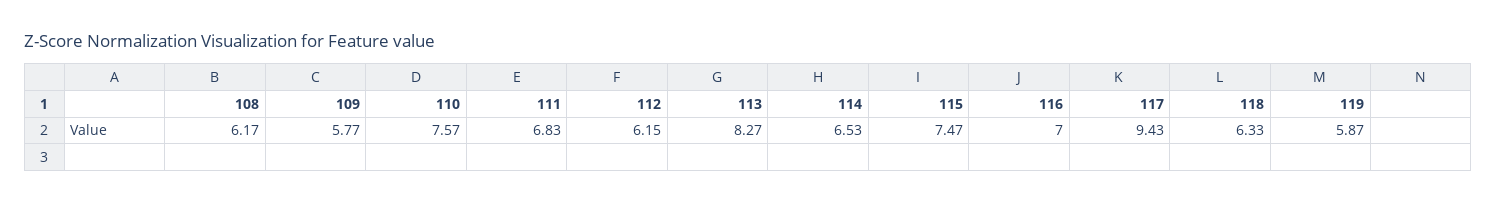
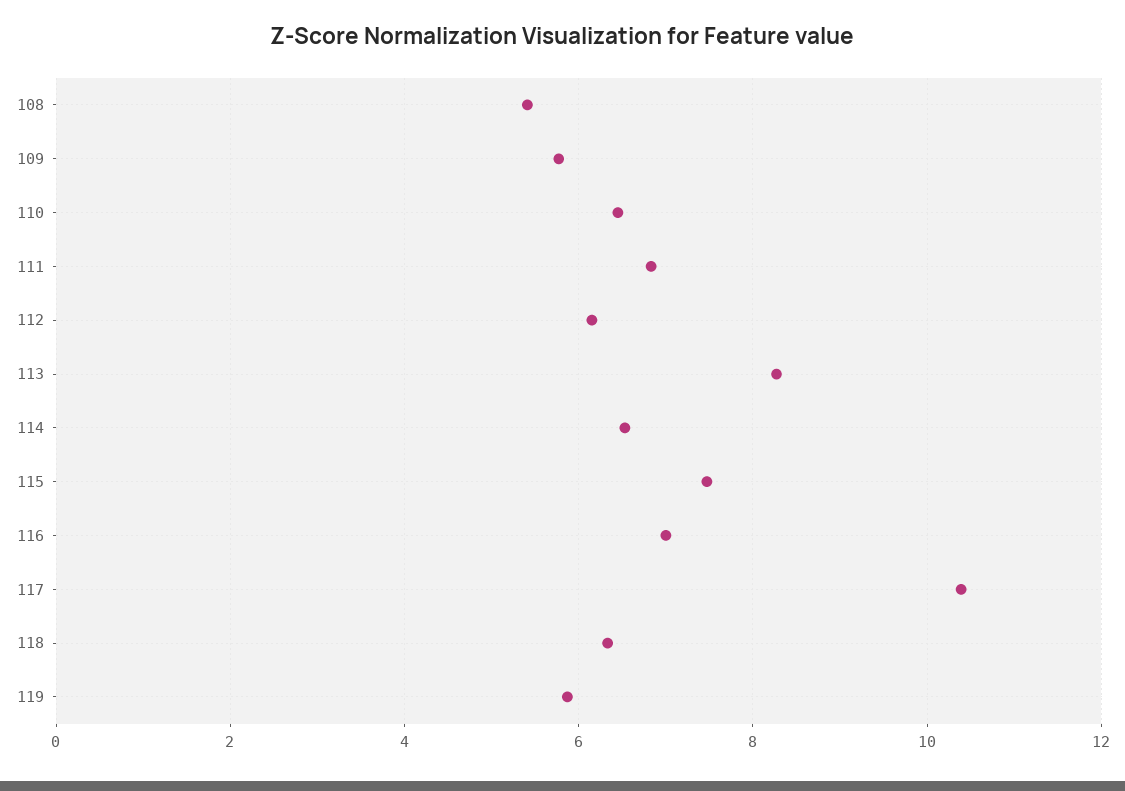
108: 6.17 -> 5.4
110: 7.57 -> 6.4
117: 9.43 -> 10.4

